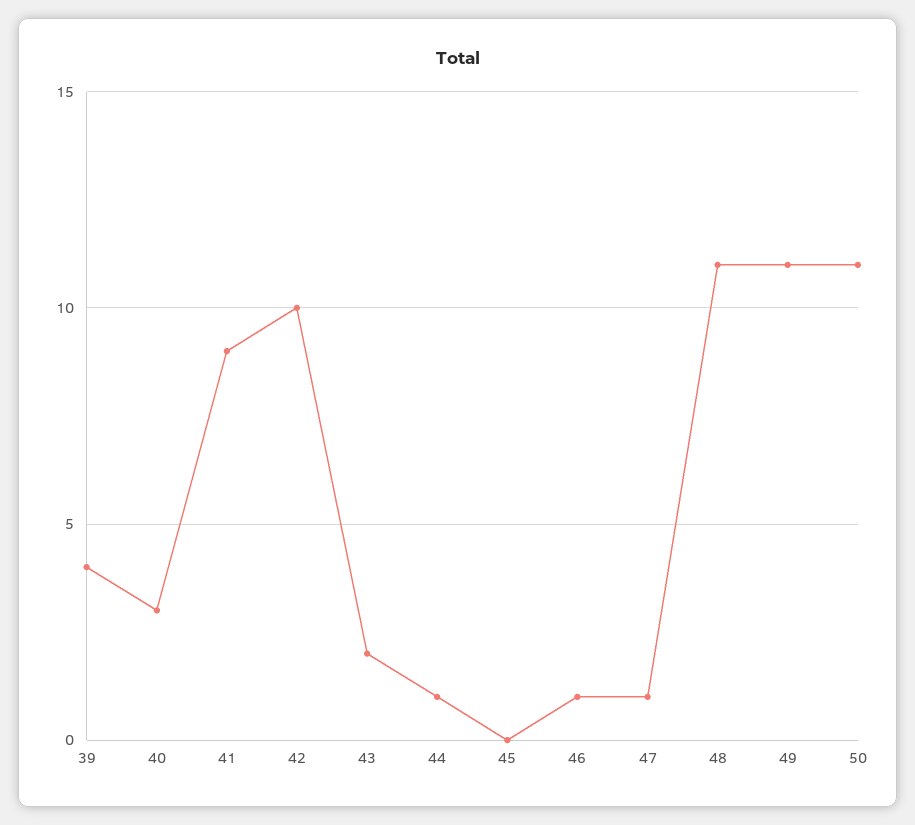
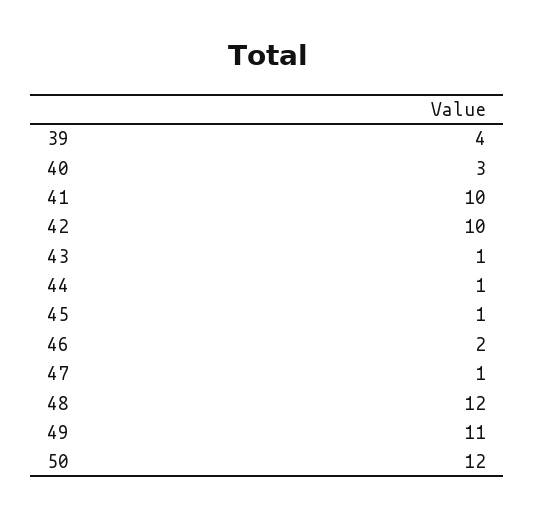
41: 9 -> 10
43: 2 -> 1
45: 0 -> 1
46: 1 -> 2
48: 11 -> 12
50: 11 -> 12

